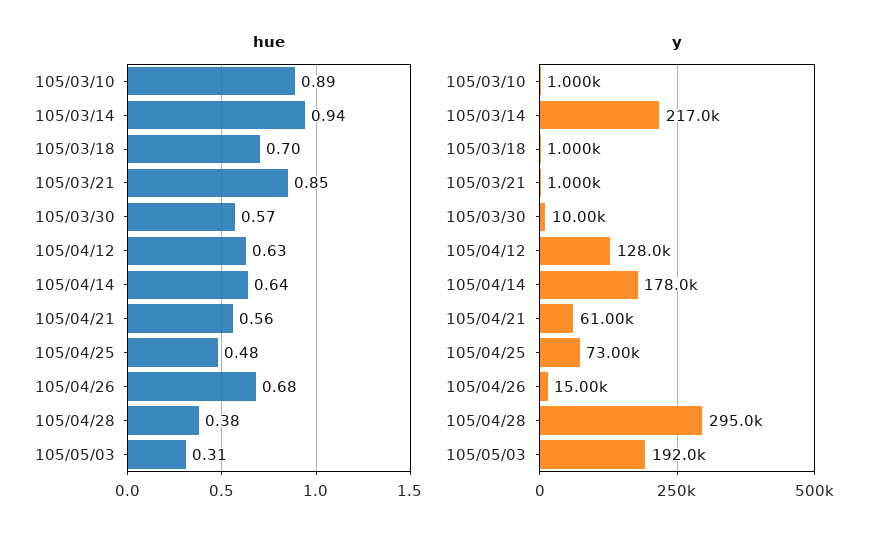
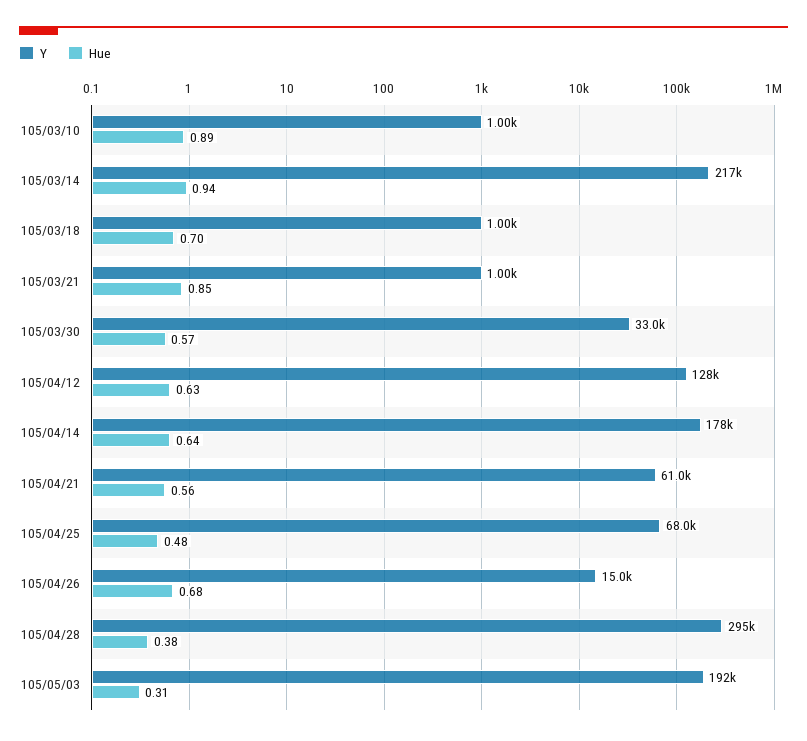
y, 105/03/30: 10000 -> 33000
y, 105/04/25: 73000 -> 68000

